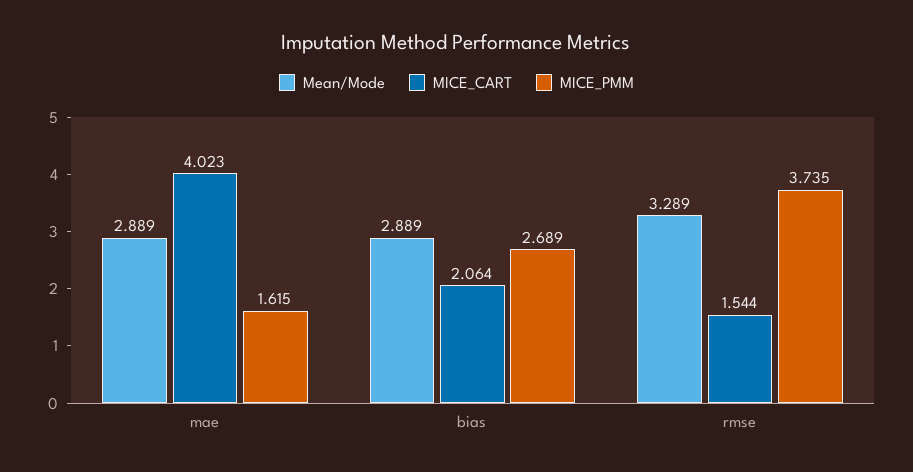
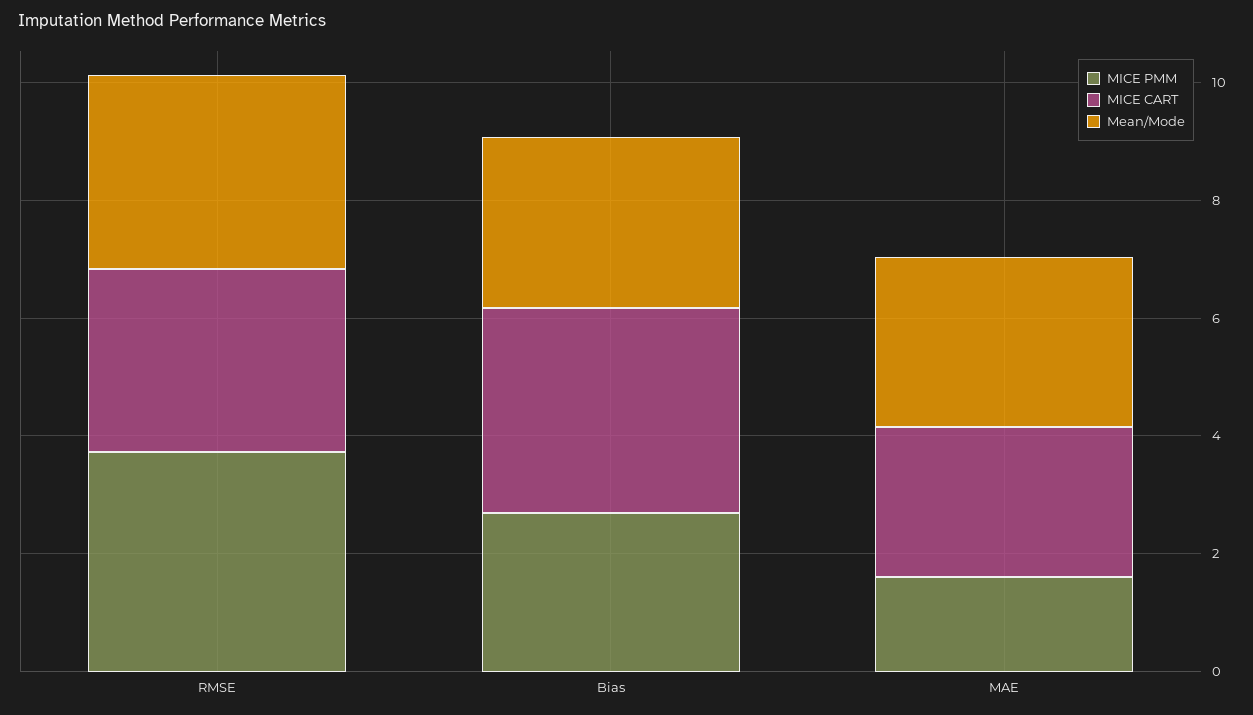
MICE_CART, mae: 4.023 -> 2.5
MICE_CART, bias: 2.064 -> 3.5
MICE_CART, rmse: 1.544 -> 3

